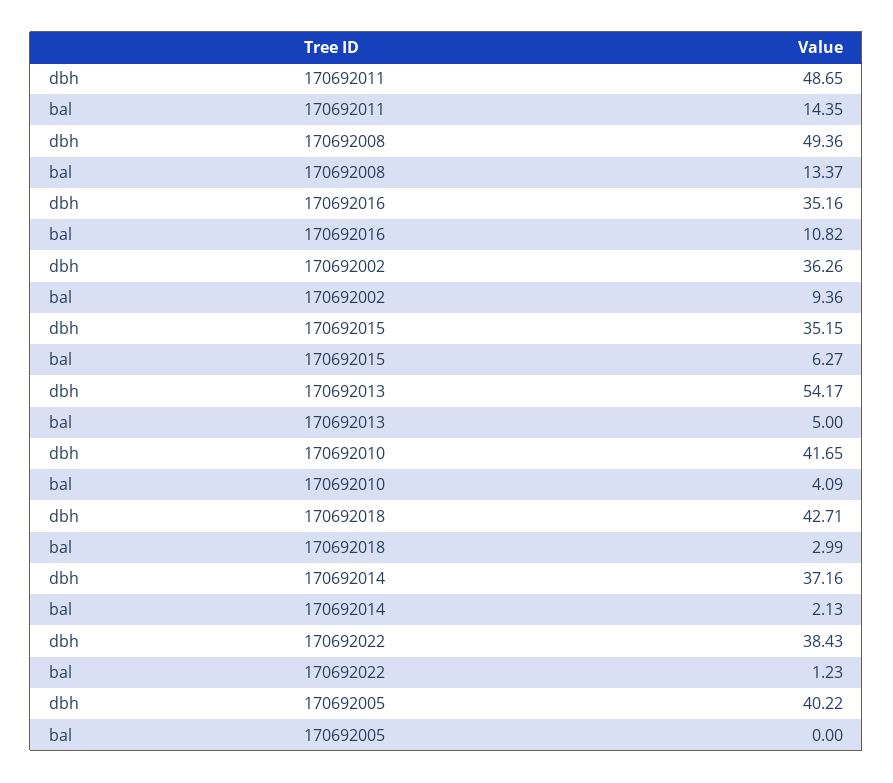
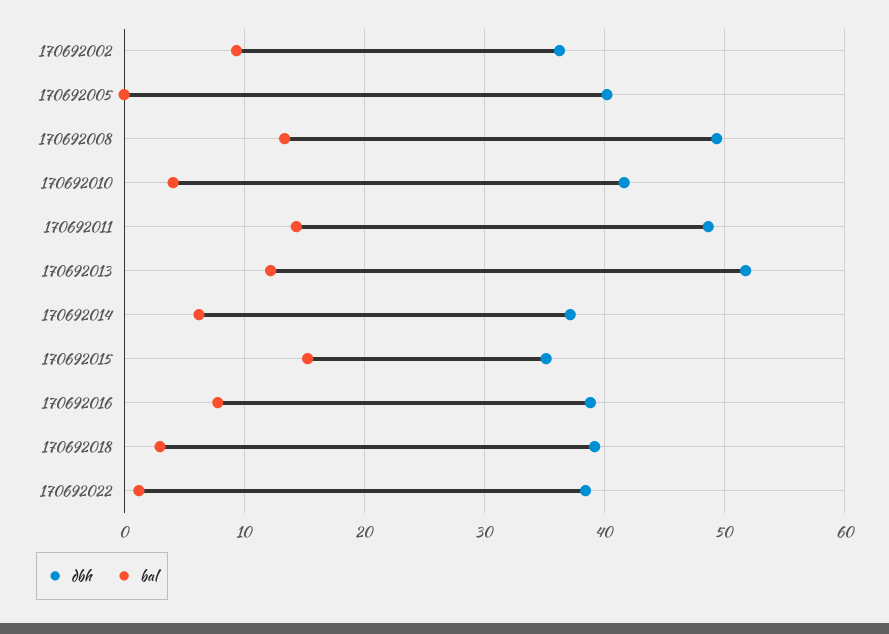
dbh, 170692016: 35.16 -> 39
bal, 170692016: 10.82 -> 8
bal, 170692015: 6.27 -> 15
dbh, 170692013: 54.17 -> 52
bal, 170692013: 5 -> 12
dbh, 170692018: 42.71 -> 39
bal, 170692014: 2.13 -> 6

